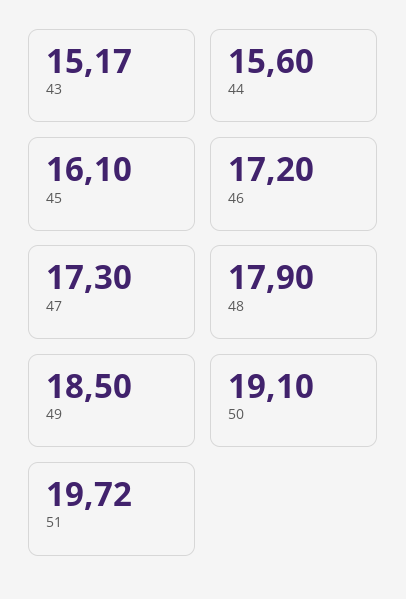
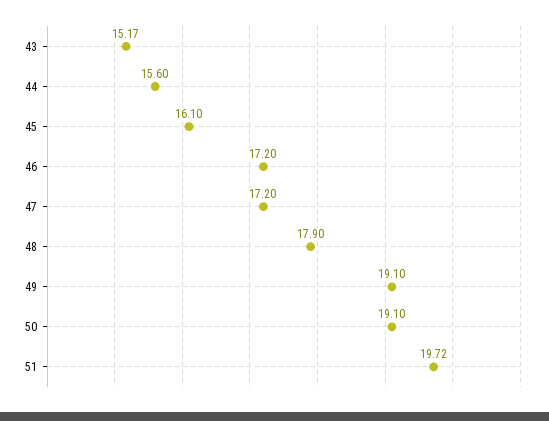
47: 17.3 -> 17.2
49: 18.5 -> 19.1

